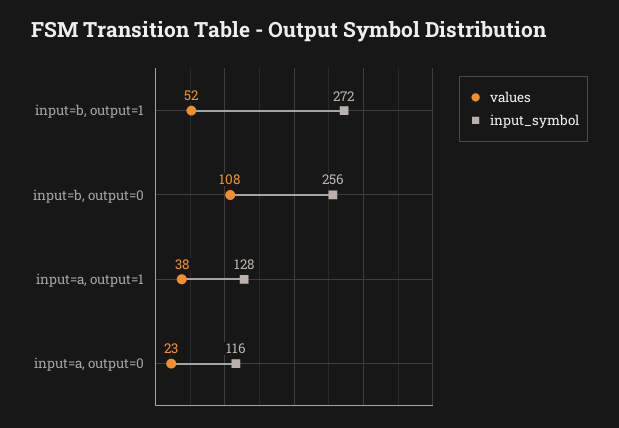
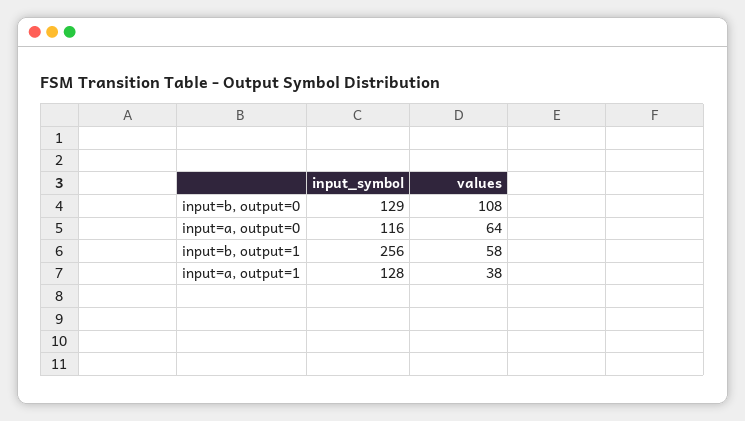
values, input=b, output=1: 52 -> 58
input_symbol, input=b, output=1: 272 -> 256
input_symbol, input=b, output=0: 256 -> 129
values, input=a, output=0: 23 -> 64

